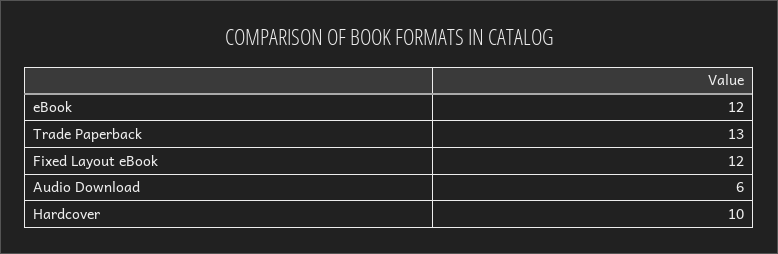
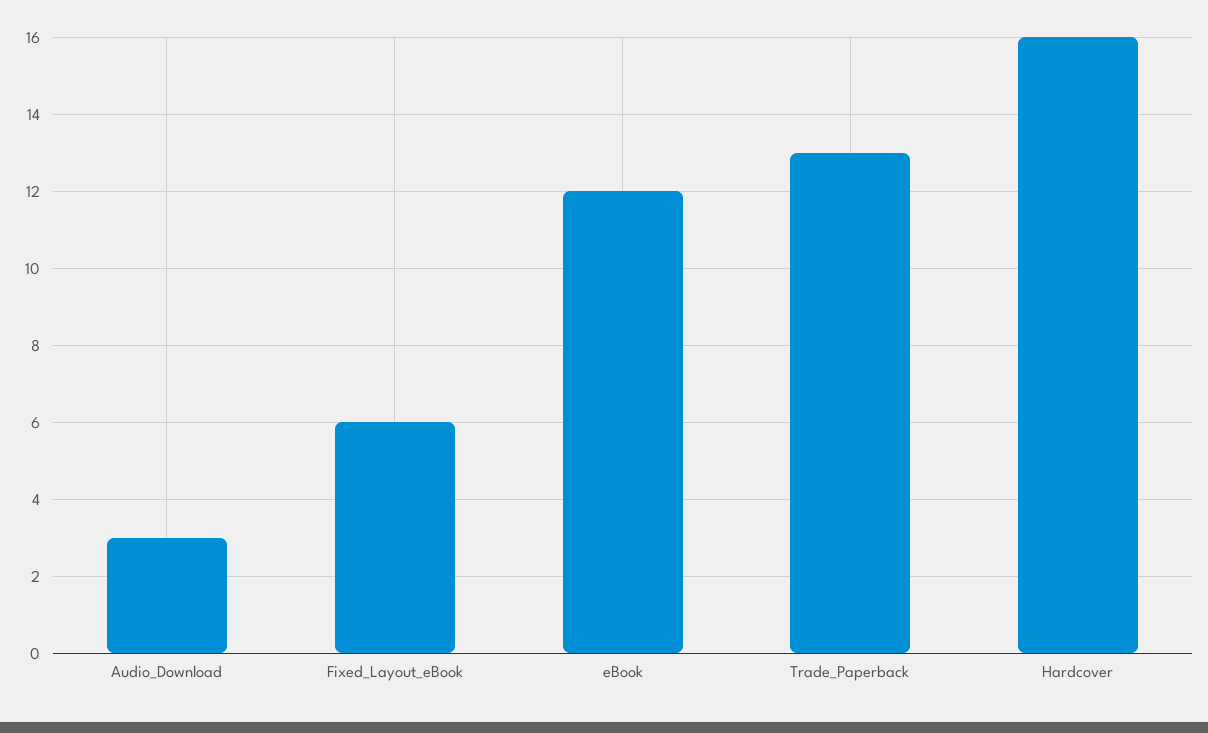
Fixed Layout eBook: 12 -> 6
Audio Download: 6 -> 3
Hardcover: 10 -> 16

